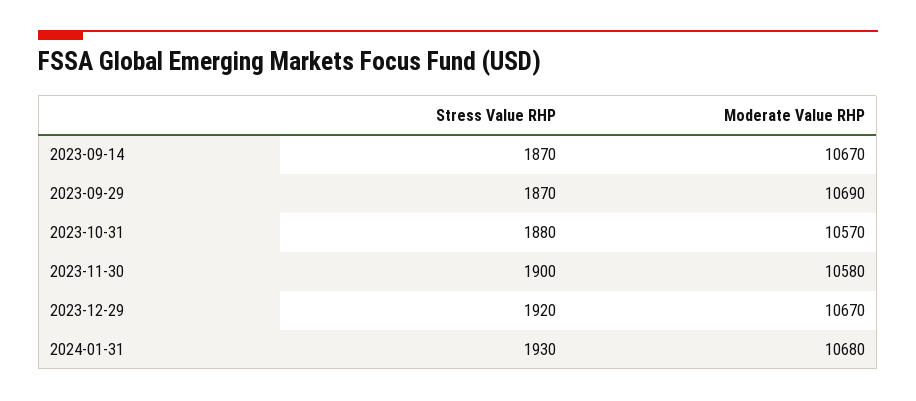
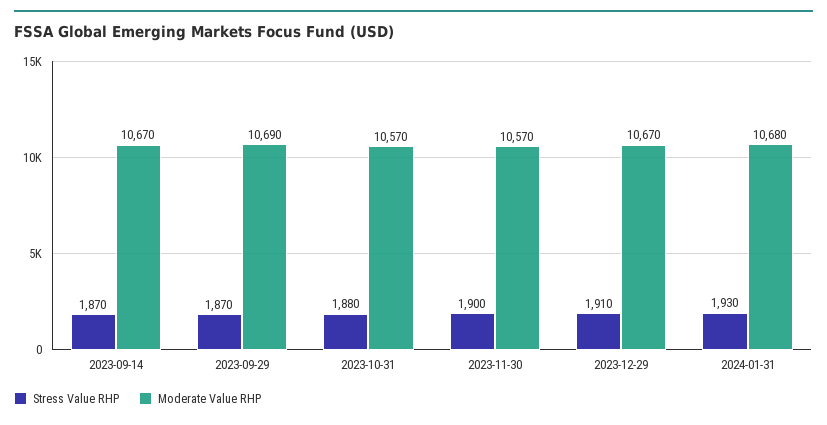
Moderate Value RHP, 2023-11-30: 10580 -> 10570
Stress Value RHP, 2023-12-29: 1920 -> 1910

